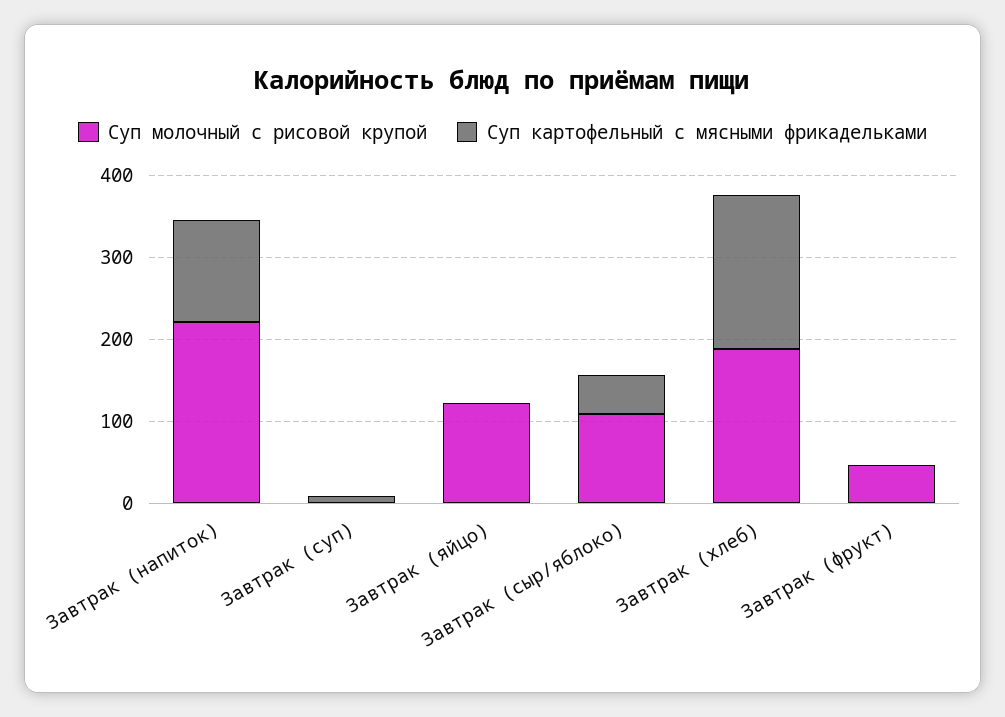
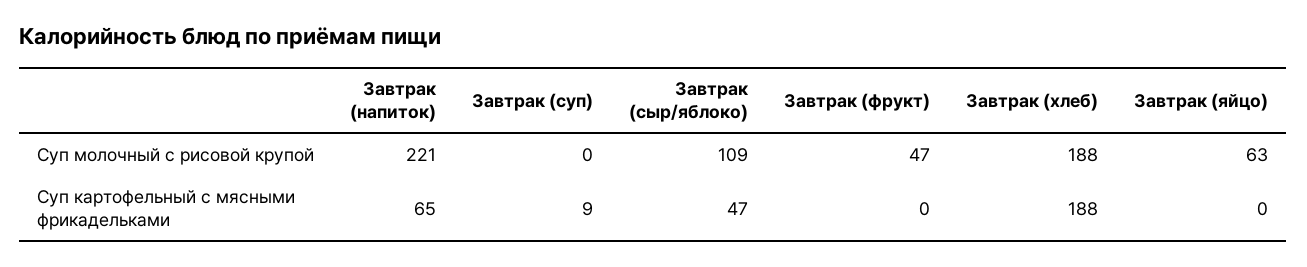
Суп картофельный с мясными фрикадельками, Завтрак (напиток): 120 -> 65
Суп молочный с рисовой крупой, Завтрак (яйцо): 120 -> 63

